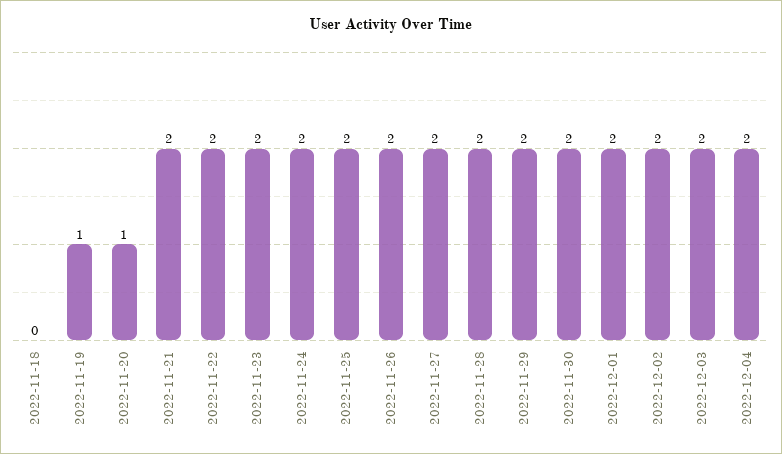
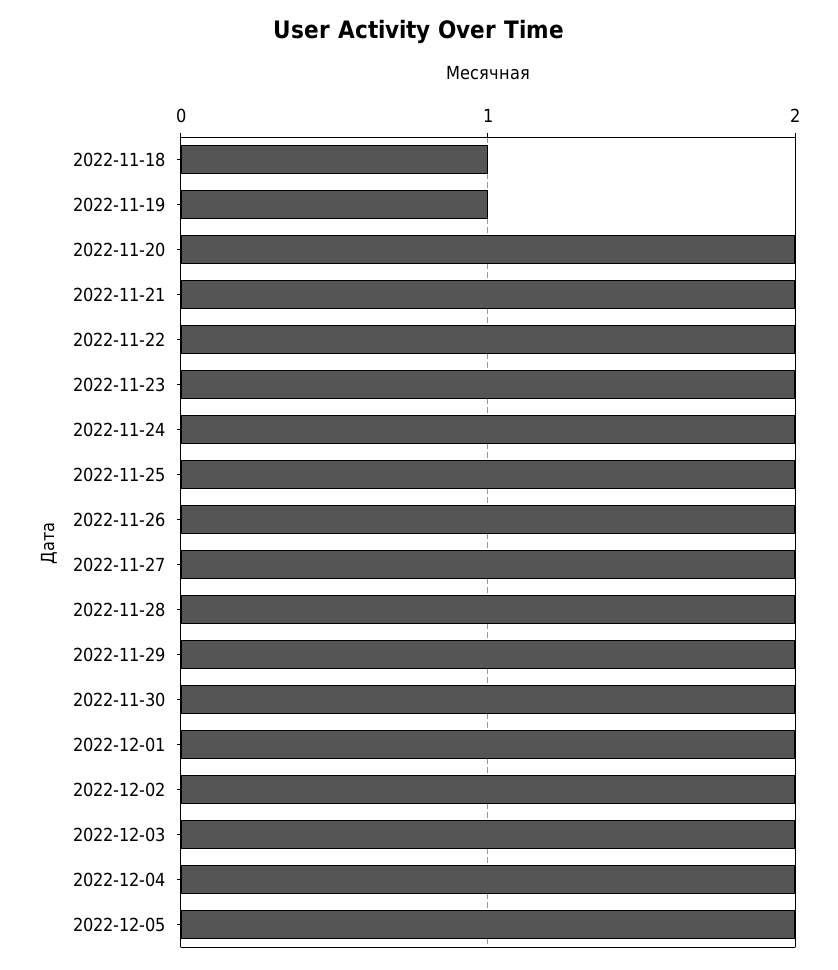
2022-11-18: 0 -> 1
2022-11-20: 1 -> 2
2022-12-05: none -> 2

